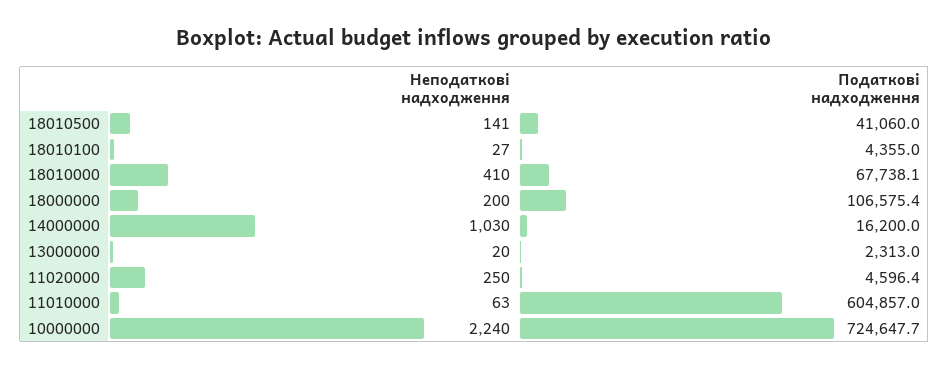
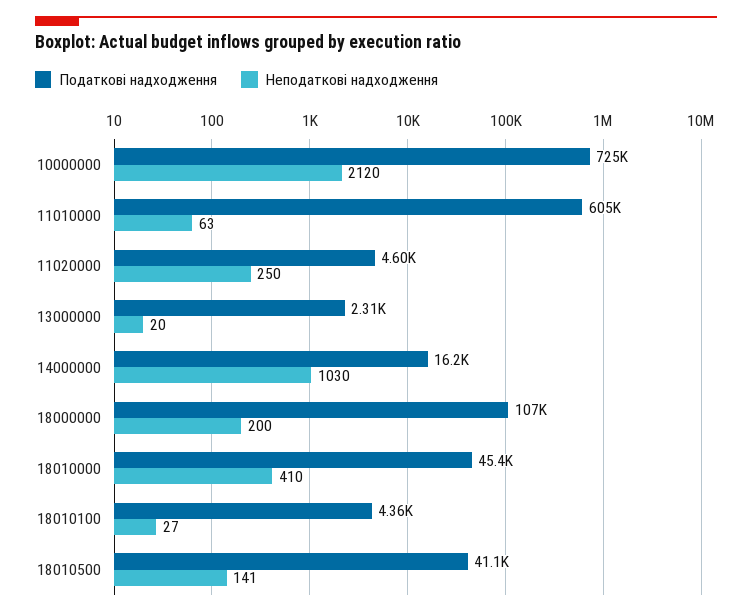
Податкові надходження, 18010000: 67738.1 -> 45400
Неподаткові надходження, 10000000: 2240 -> 2120

